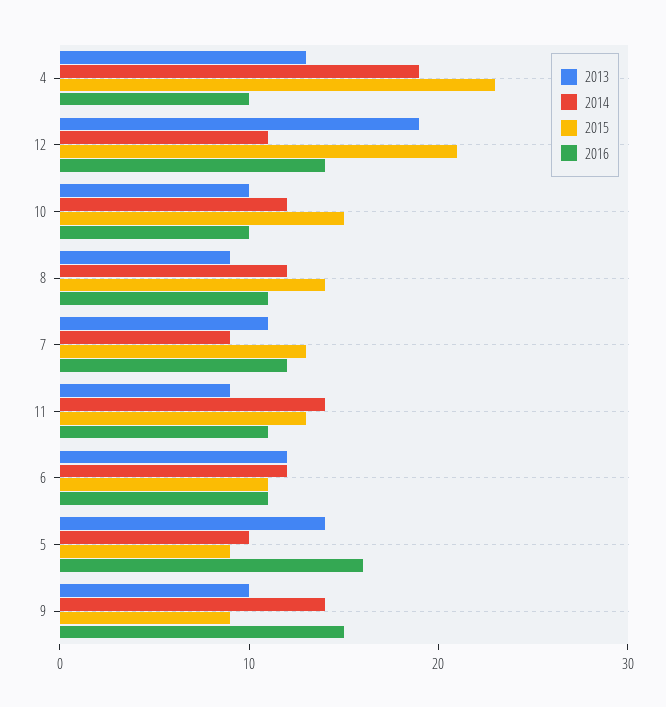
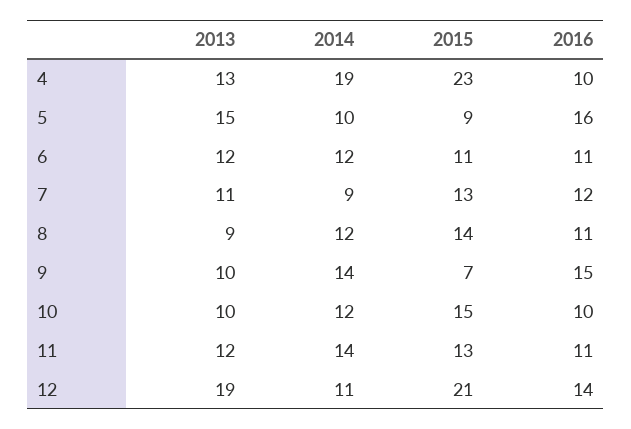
2013, 11: 9 -> 12
2013, 5: 14 -> 15
2015, 9: 9 -> 7

